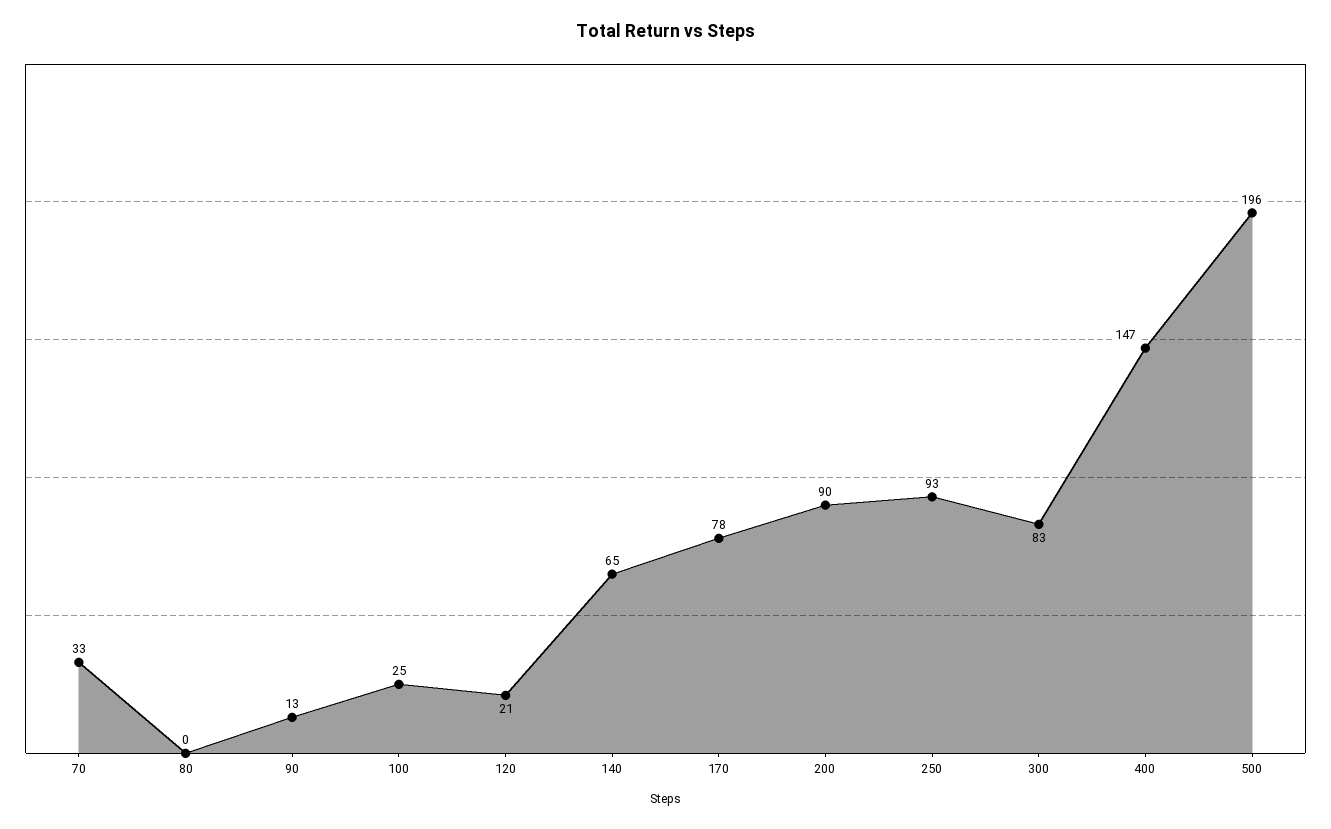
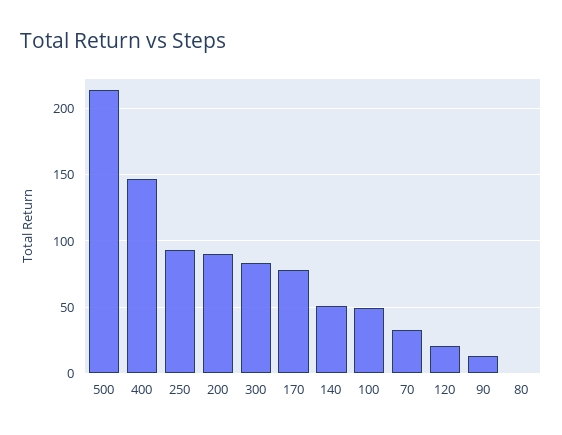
100: 25 -> 50
140: 65 -> 50
500: 196 -> 215

